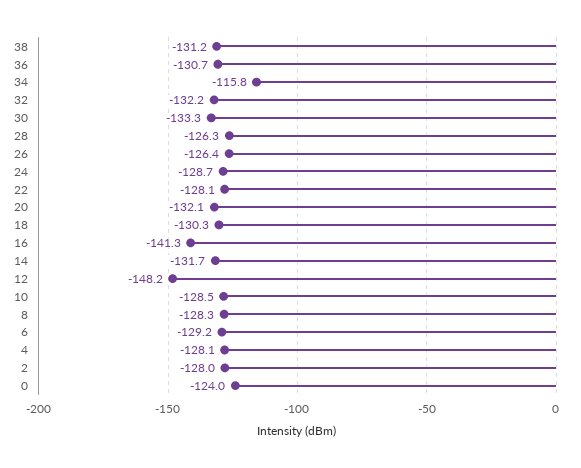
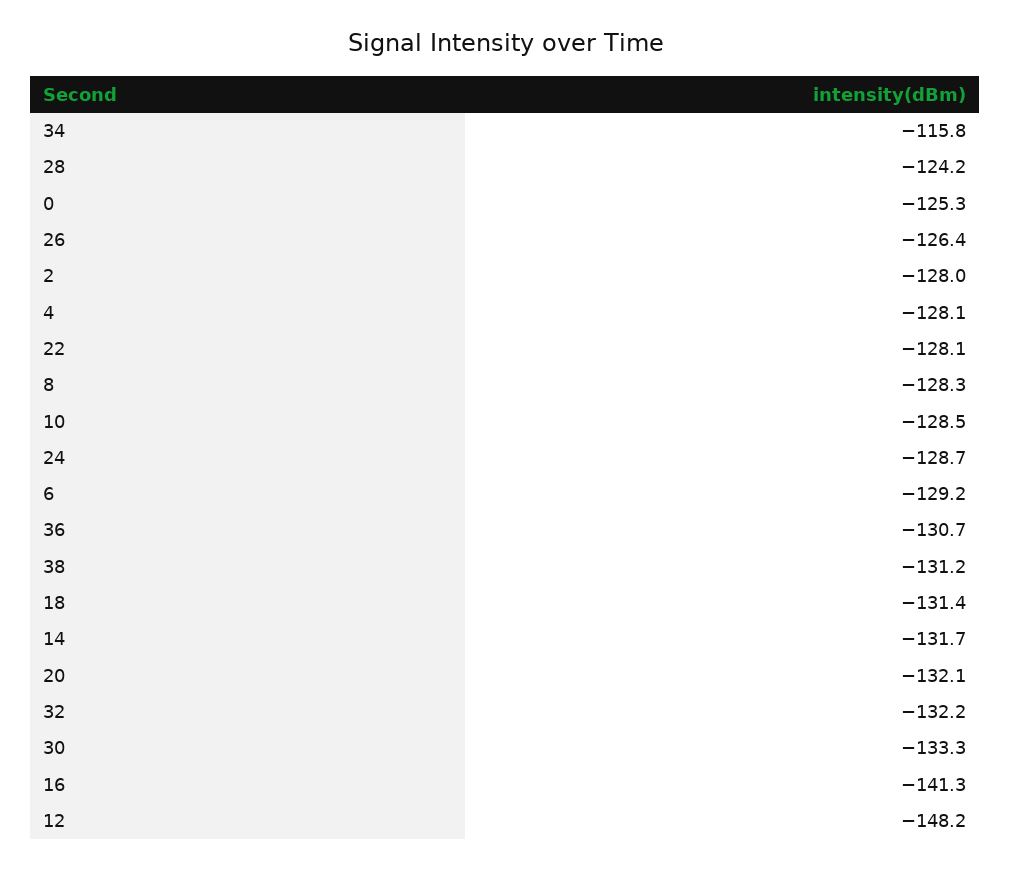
28: -126.3 -> -124.2
18: -130.3 -> -131.4
0: -124 -> -125.3

